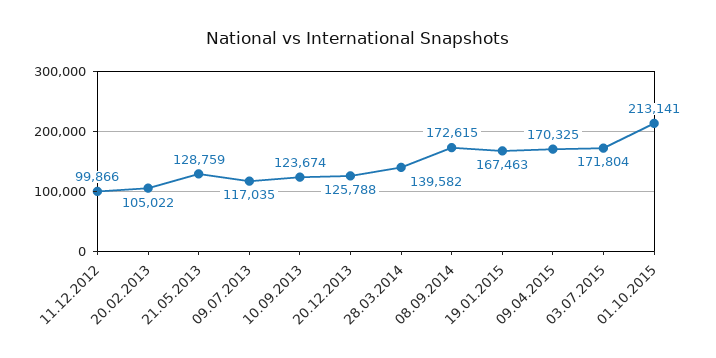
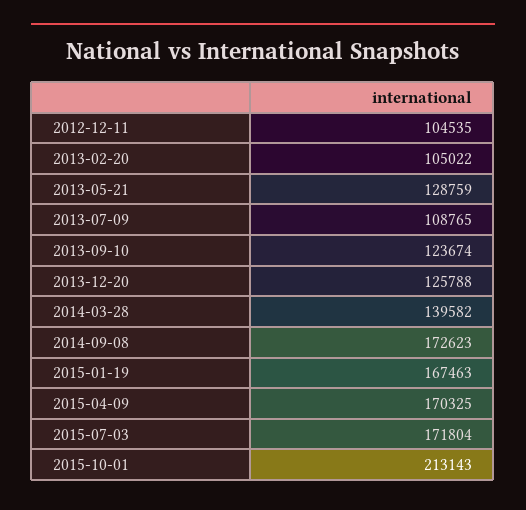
11.12.2012: 99866 -> 104535
09.07.2013: 117035 -> 108765
08.09.2014: 172615 -> 172623
01.10.2015: 213141 -> 213143

